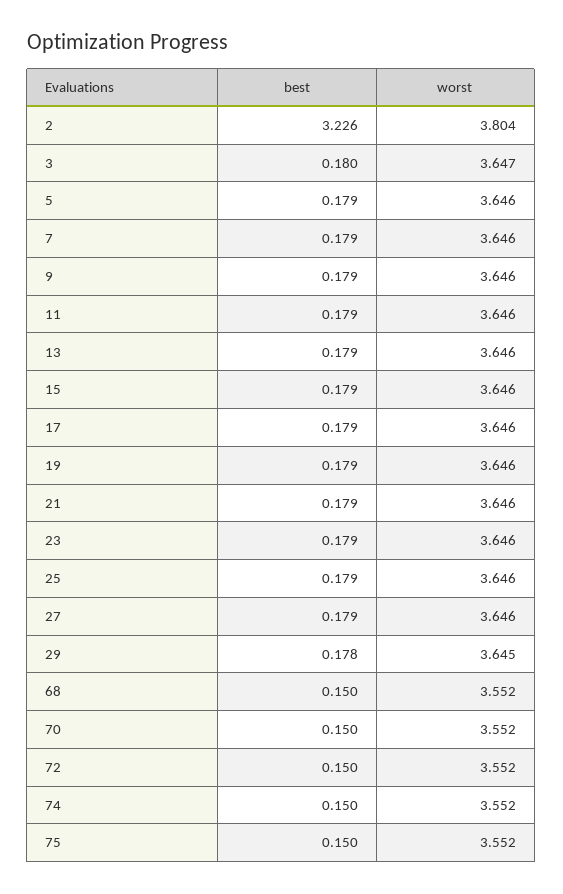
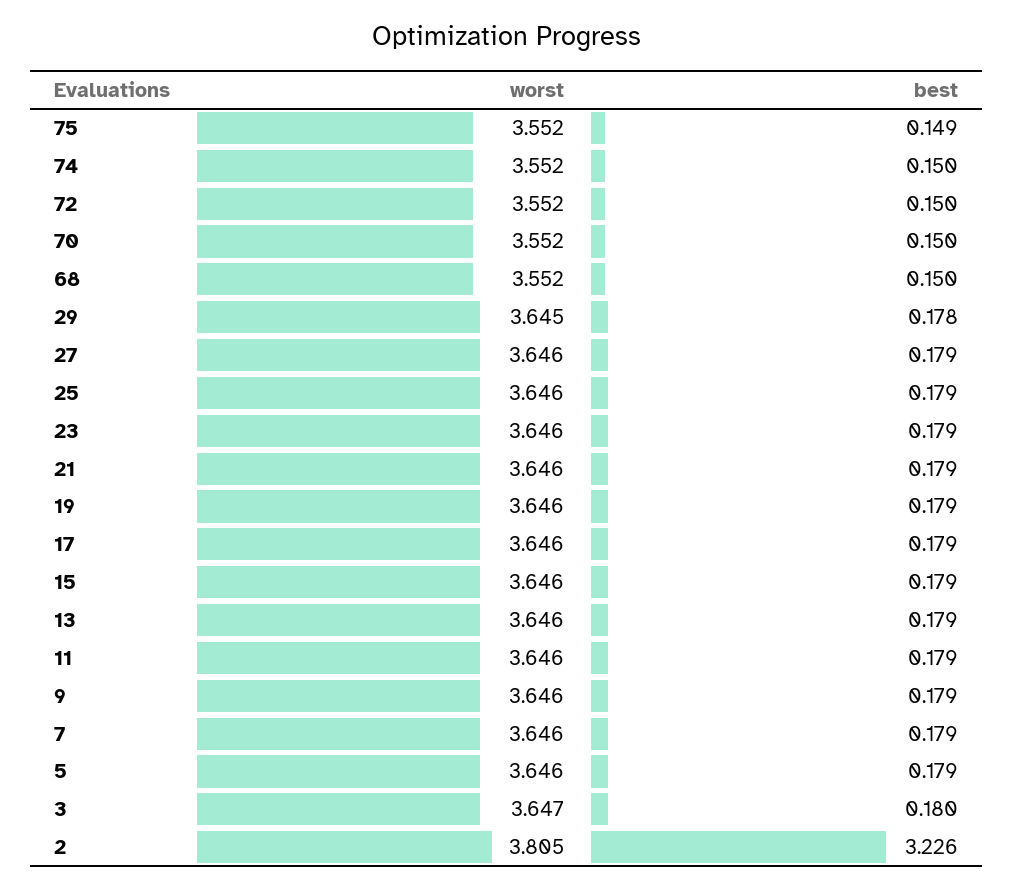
worst, 2: 3.804 -> 3.805
best, 75: 0.15 -> 0.149

